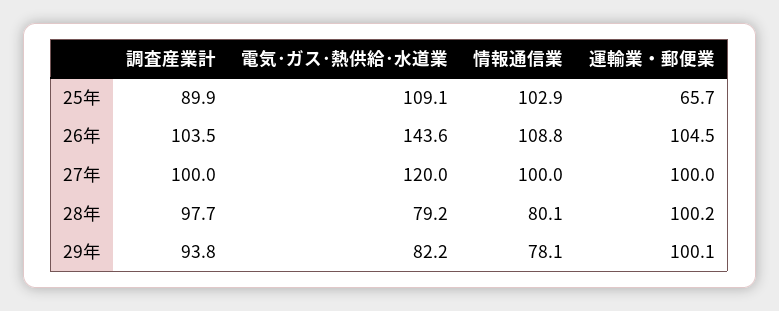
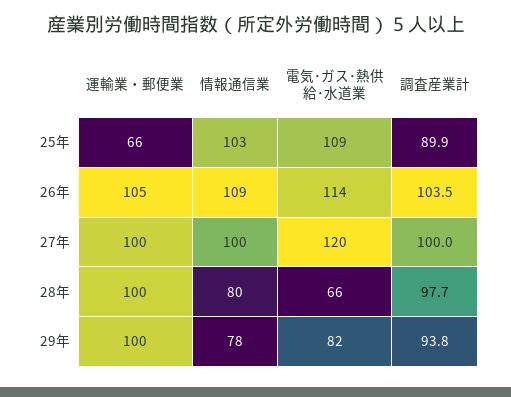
電気･ガス･熱供給･水道業, 26年: 143.6 -> 114
電気･ガス･熱供給･水道業, 28年: 79.2 -> 66

